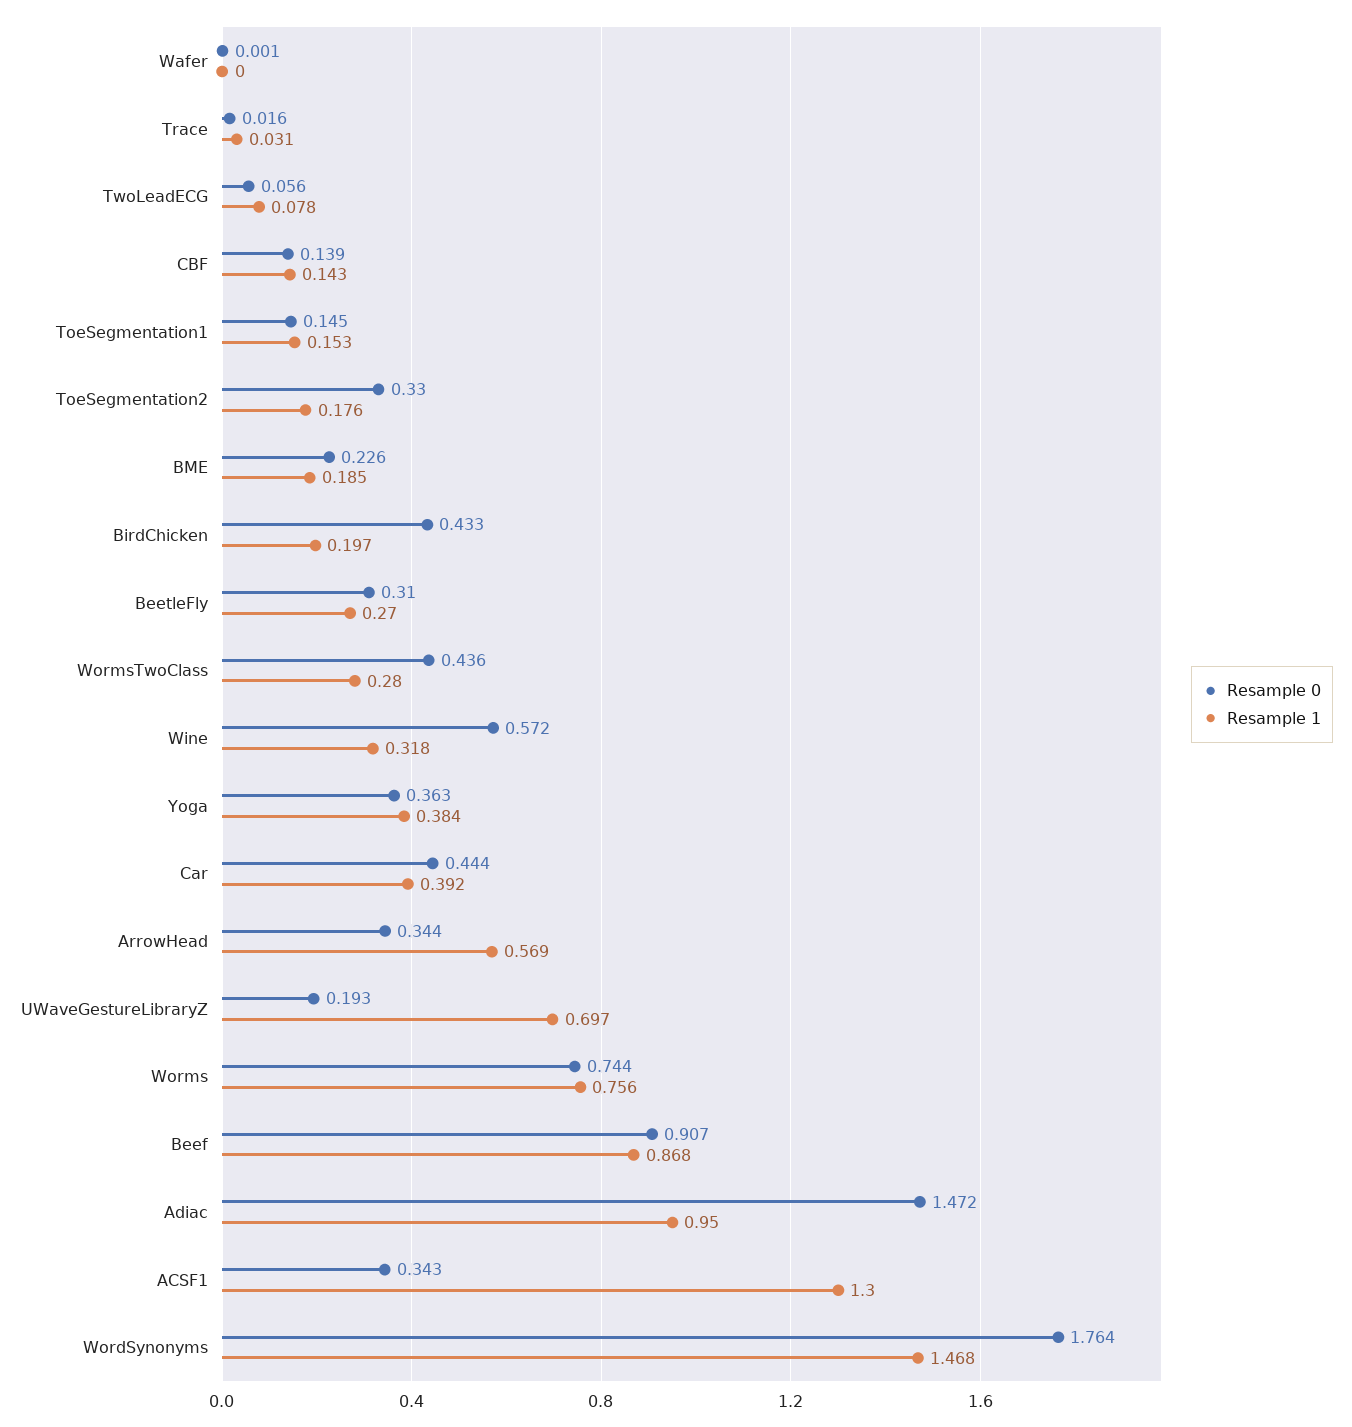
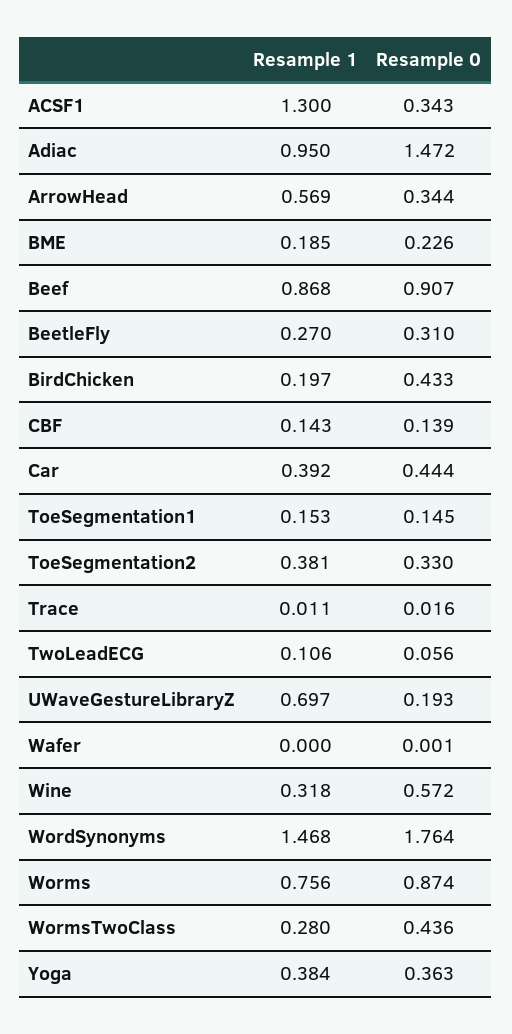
Resample 1, Trace: 0.031 -> 0.011
Resample 1, TwoLeadECG: 0.078 -> 0.106
Resample 1, ToeSegmentation2: 0.176 -> 0.381
Resample 0, Worms: 0.744 -> 0.874

